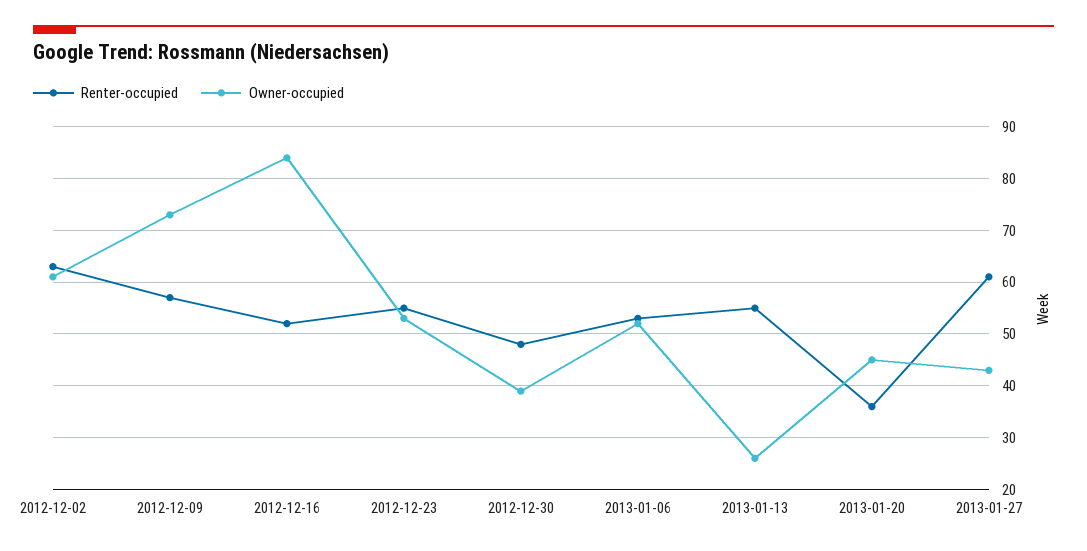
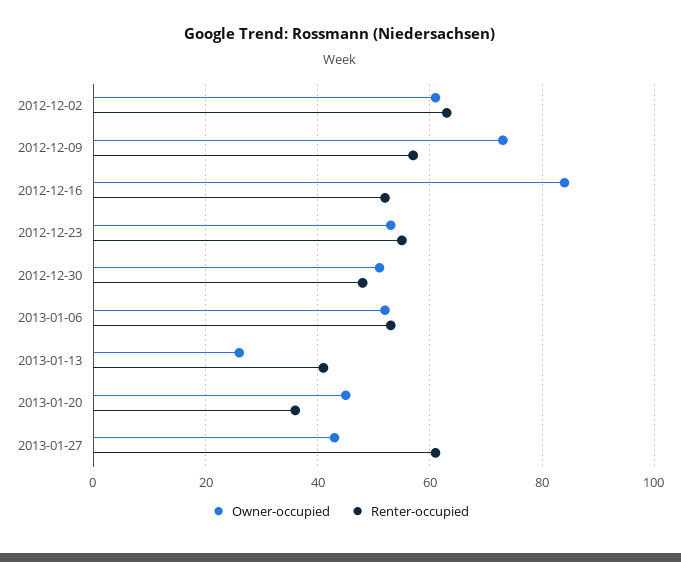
Owner-occupied, 2012-12-30: 40 -> 50
Renter-occupied, 2013-01-13: 55 -> 40

